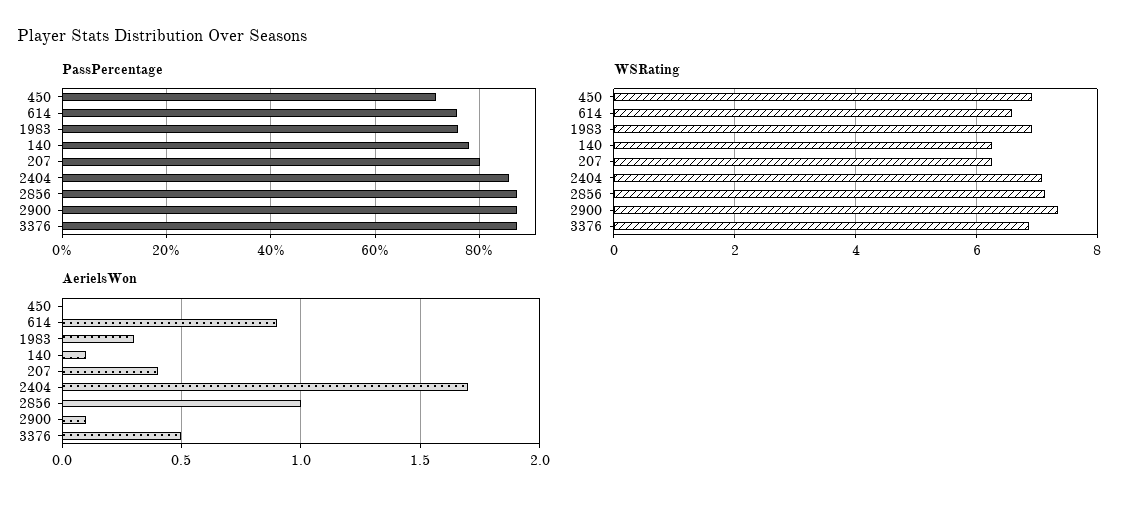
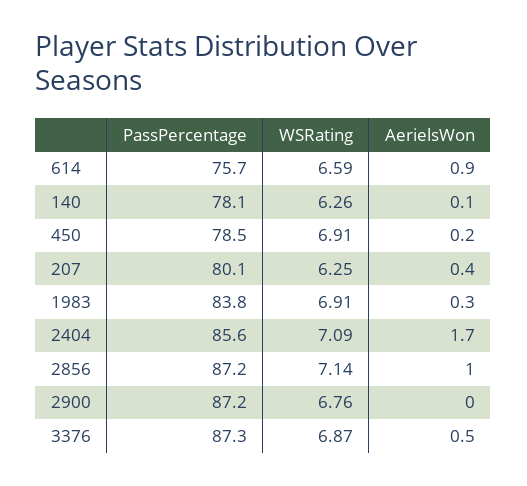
PassPercentage, 450: 72 -> 78.5
PassPercentage, 1983: 76 -> 83.8
WSRating, 2900: 7.4 -> 6.76
AerielsWon, 450: 0 -> 0.2
AerielsWon, 2900: 0.1 -> 0

